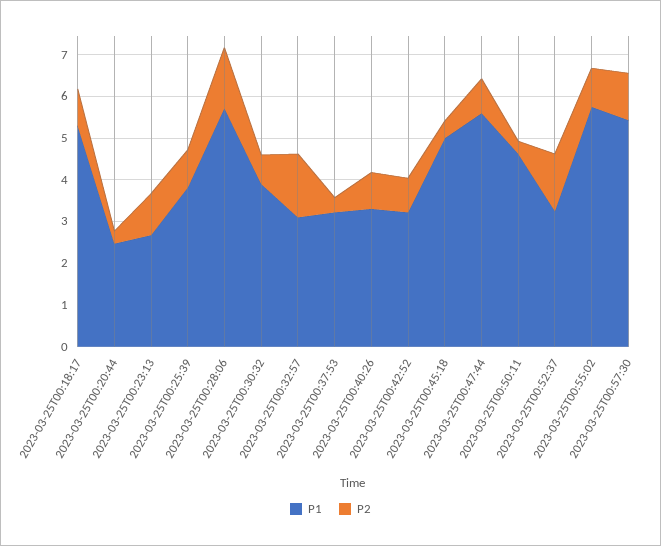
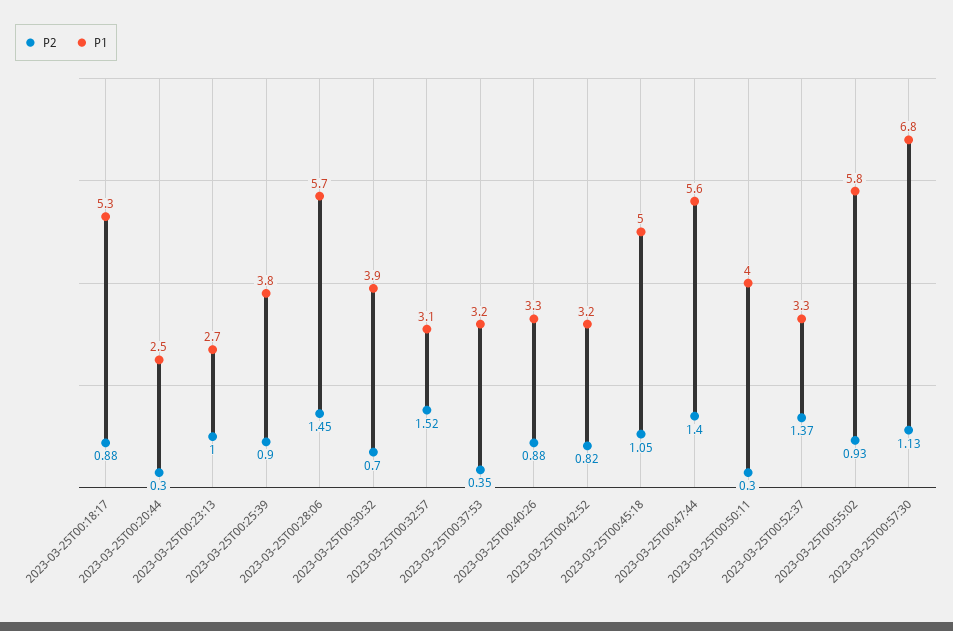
P2, 2023-03-25T00:45:18: 0.4 -> 1.05
P2, 2023-03-25T00:47:44: 0.8 -> 1.4
P1, 2023-03-25T00:50:11: 4.6 -> 4
P1, 2023-03-25T00:57:30: 5.4 -> 6.8

